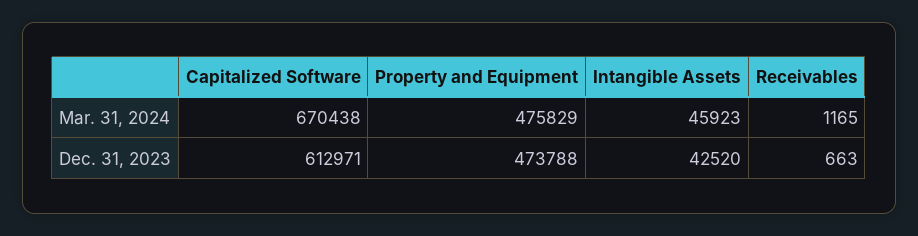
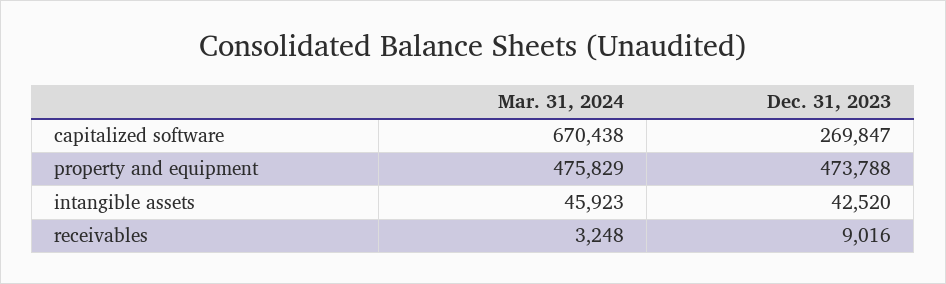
Receivables, Mar. 31, 2024: 1165 -> 3248
Capitalized Software, Dec. 31, 2023: 612971 -> 269847
Receivables, Dec. 31, 2023: 663 -> 9016

